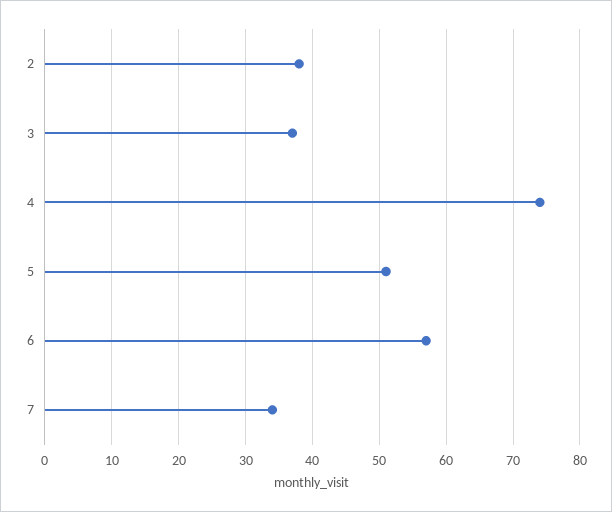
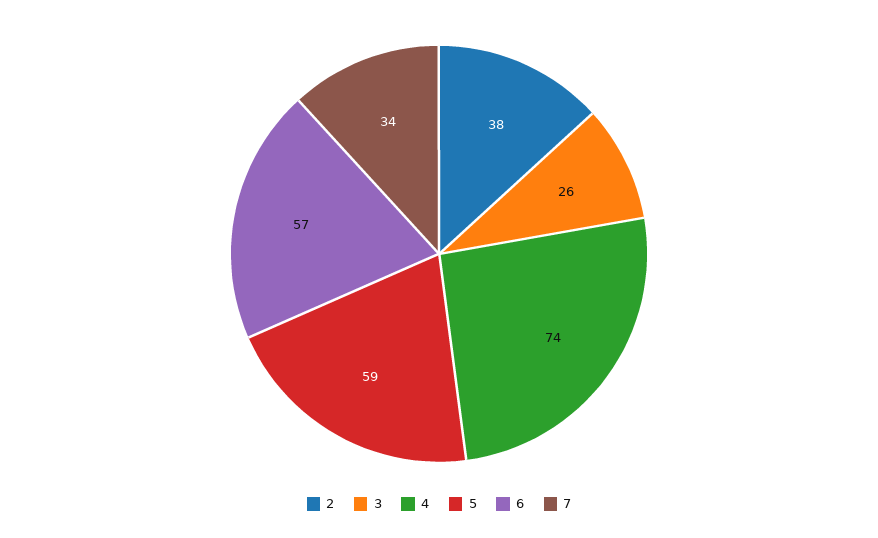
3: 37 -> 26
5: 51 -> 59

